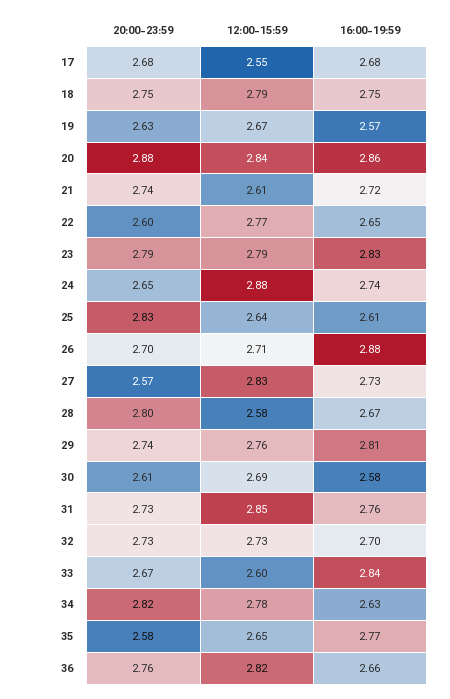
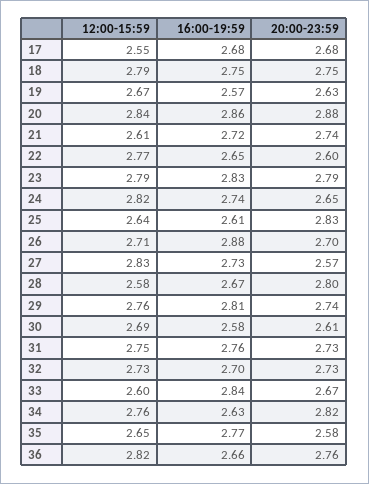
12:00-15:59, 24: 2.88 -> 2.82
12:00-15:59, 31: 2.85 -> 2.75
12:00-15:59, 34: 2.78 -> 2.76

